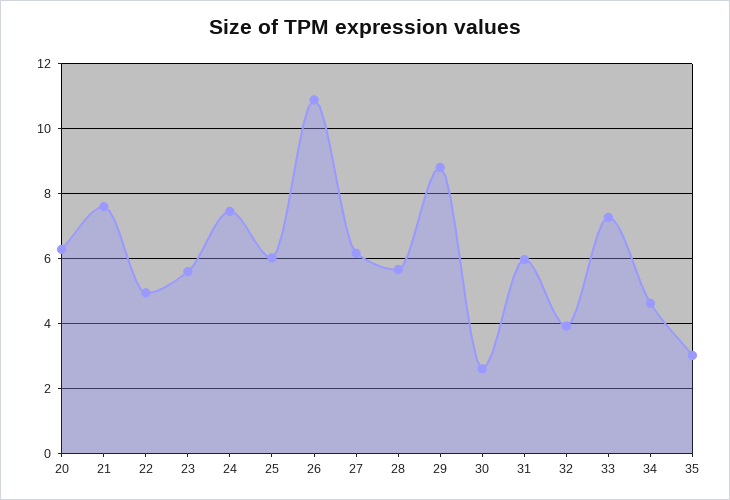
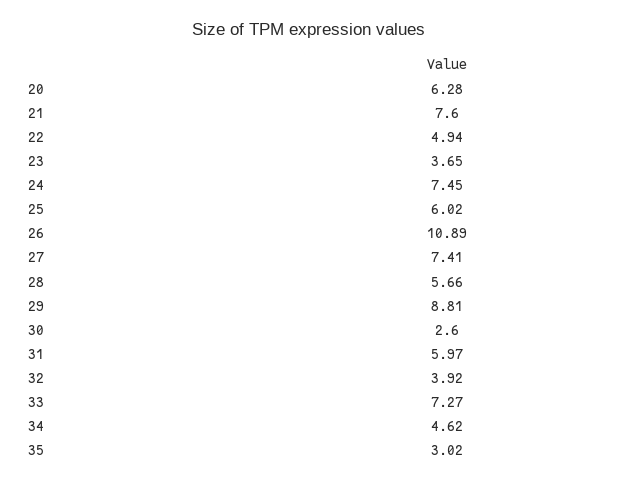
23: 5.6 -> 3.65
27: 6.2 -> 7.41

